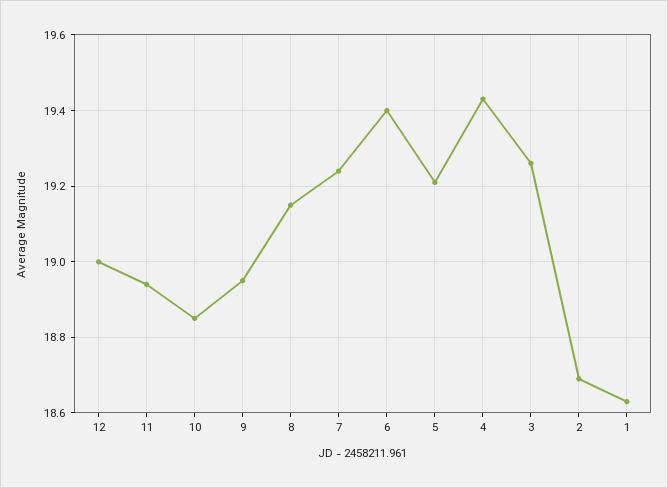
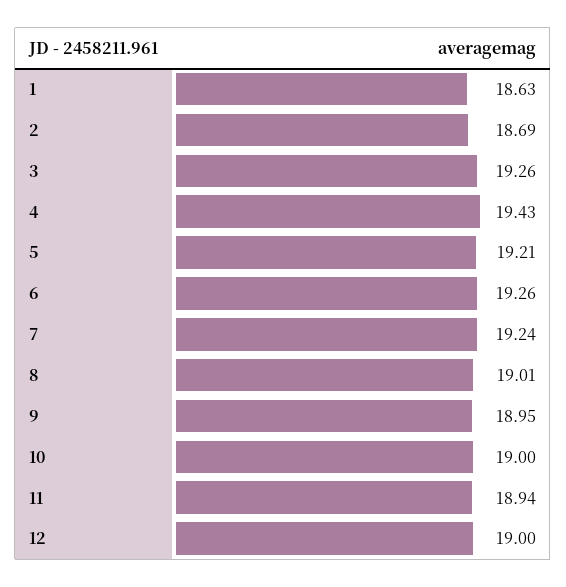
10: 18.85 -> 19
8: 19.15 -> 19.01
6: 19.4 -> 19.26

